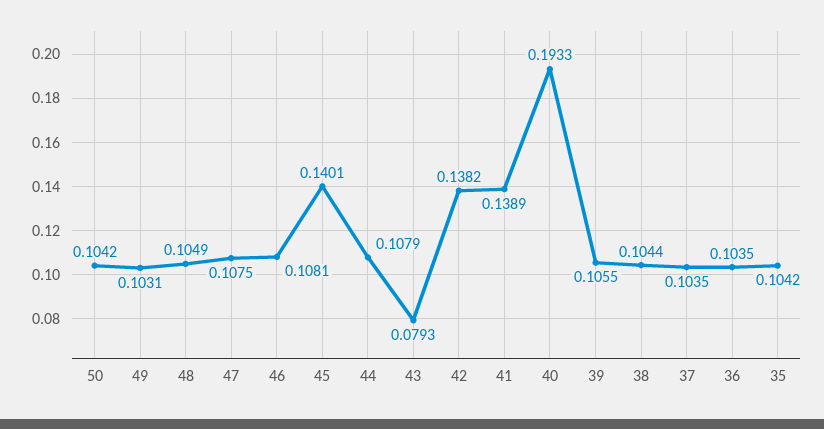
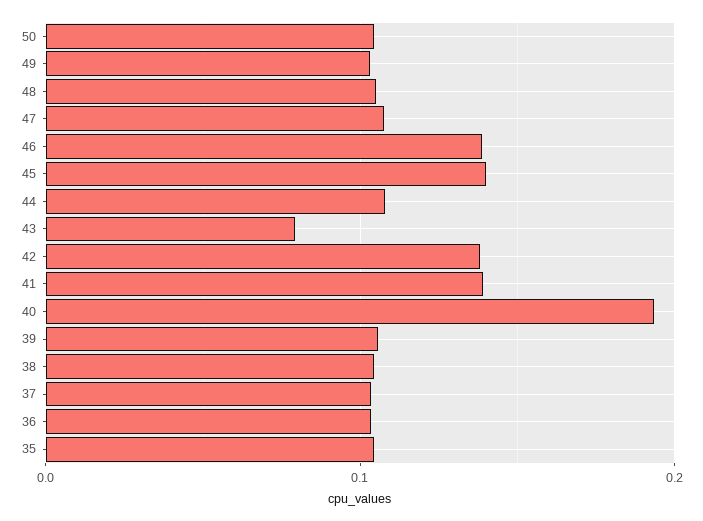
46: 0.1081 -> 0.14

